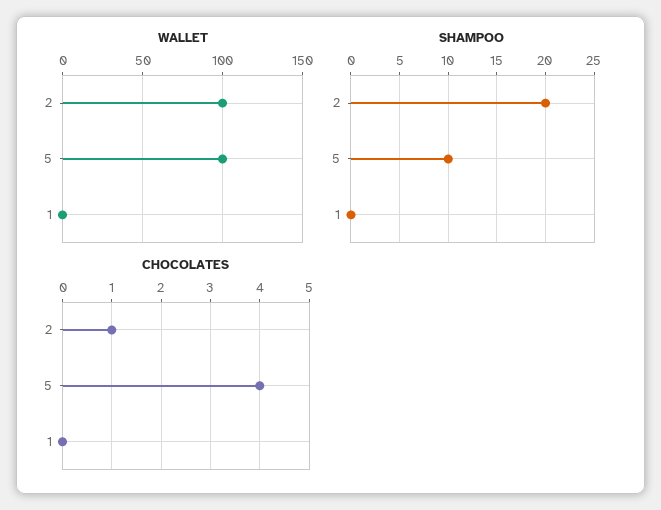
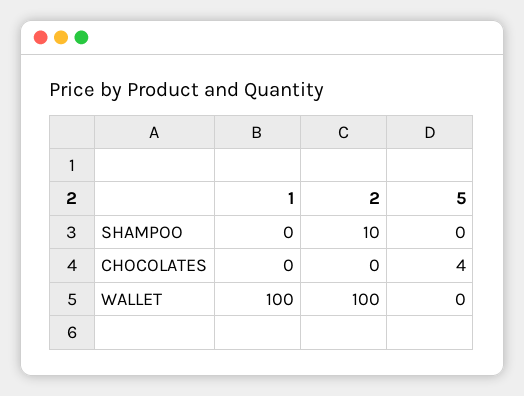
WALLET, 5: 100 -> 0
WALLET, 1: 0 -> 100
SHAMPOO, 2: 20 -> 10
SHAMPOO, 5: 10 -> 0
CHOCOLATES, 2: 1 -> 0

